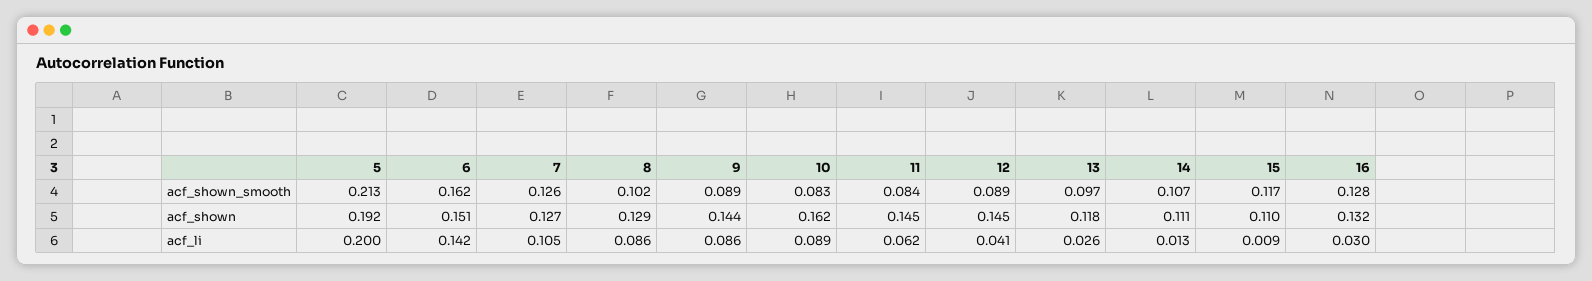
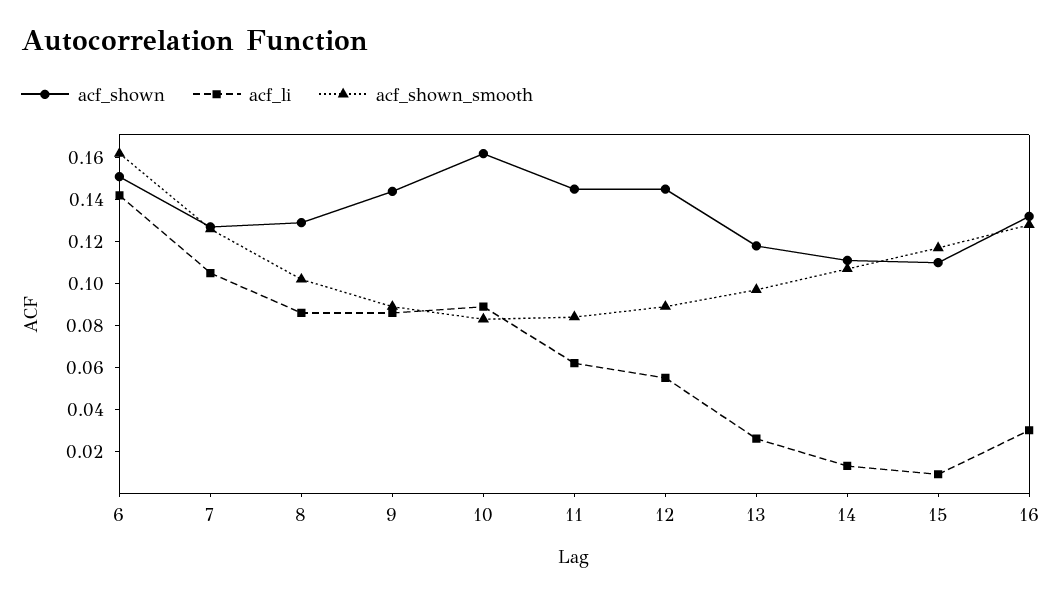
acf_shown_smooth, 5: 0.213 -> none
acf_shown, 5: 0.192 -> none
acf_li, 5: 0.2 -> none
acf_li, 12: 0.041 -> 0.055

